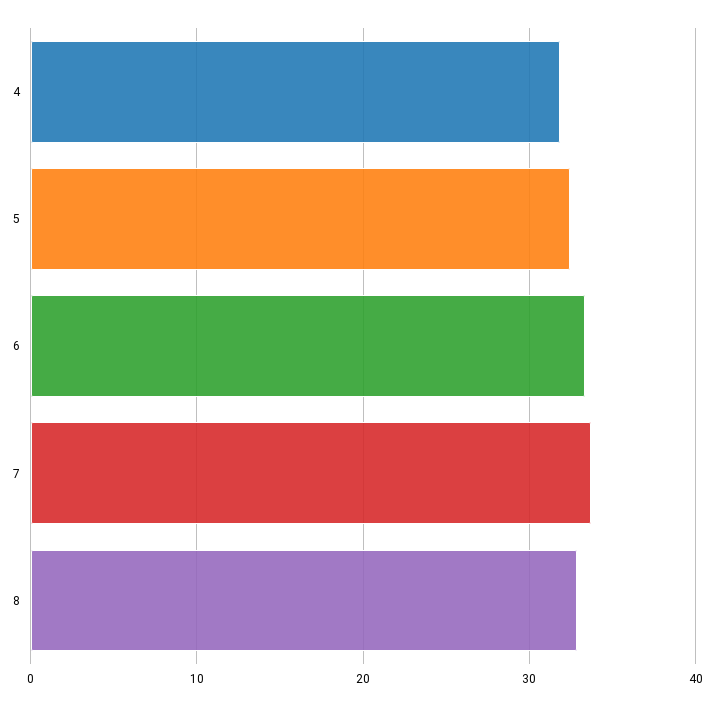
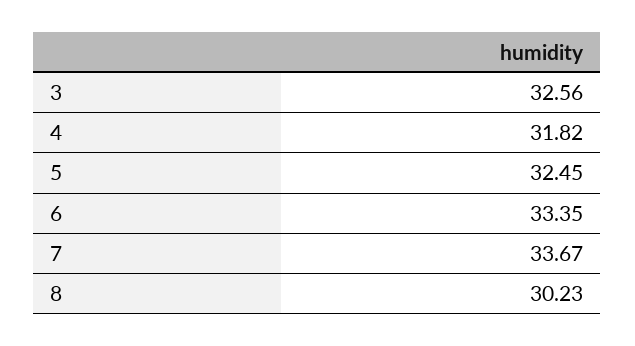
8: 33 -> 30.23
3: none -> 32.56

